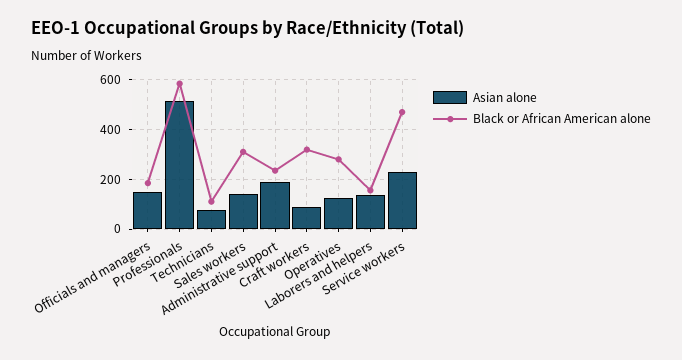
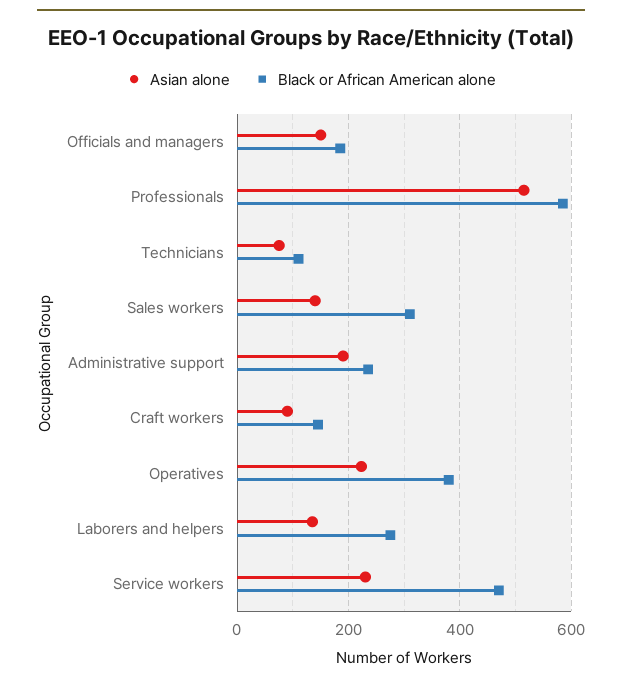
Black or African American alone, Craft workers: 325 -> 140
Asian alone, Operatives: 125 -> 220
Black or African American alone, Operatives: 275 -> 380
Black or African American alone, Laborers and helpers: 150 -> 280

